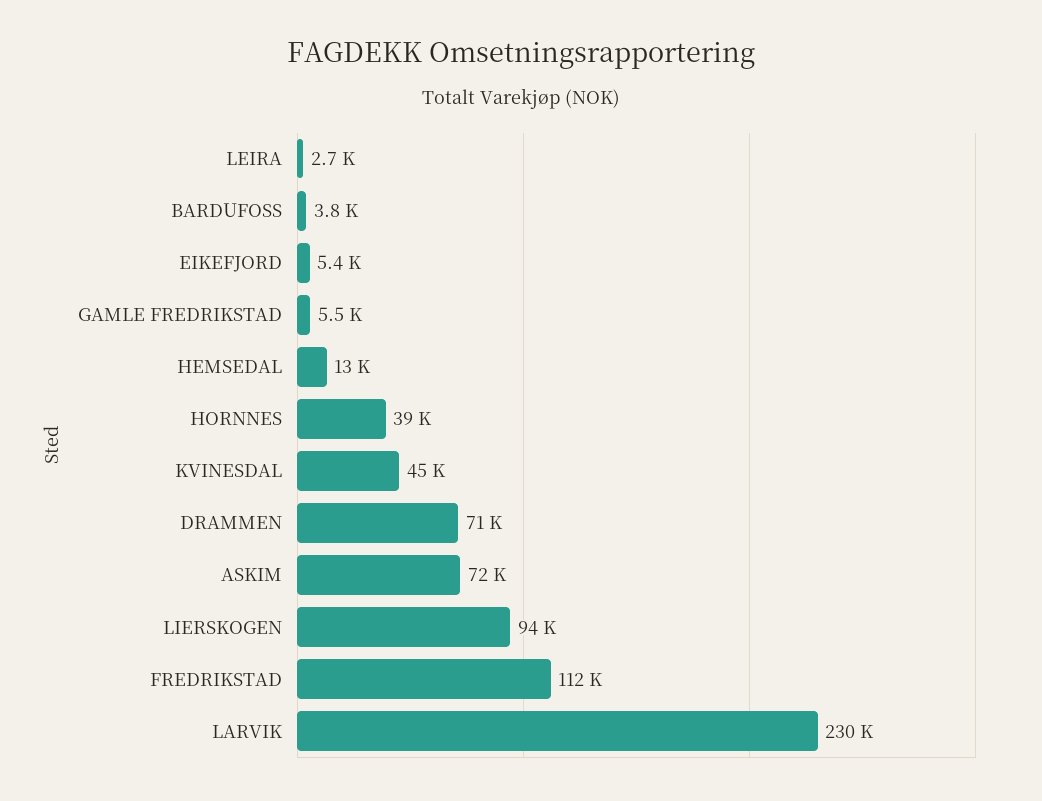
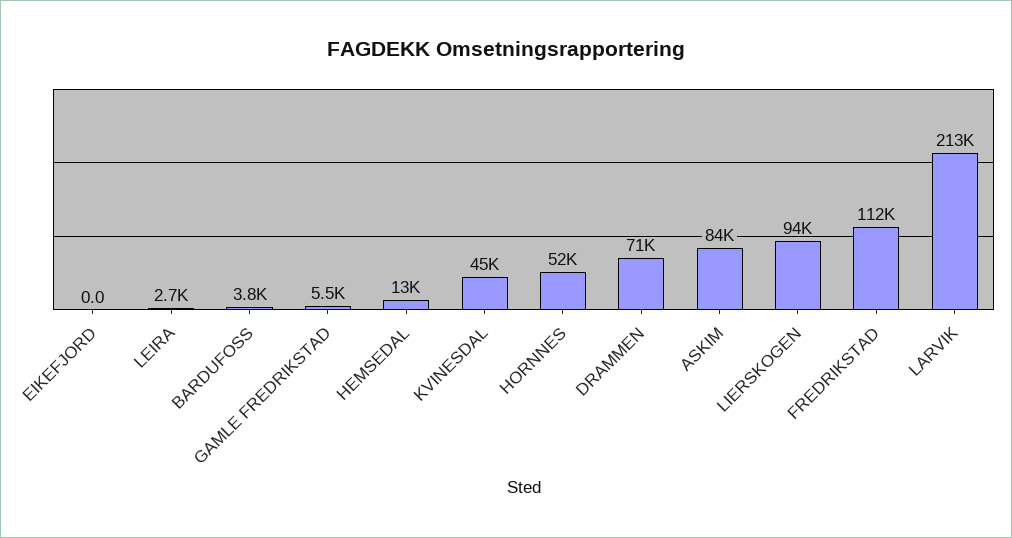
EIKEFJORD: 5400 -> 0
HORNNES: 39000 -> 52000
ASKIM: 72000 -> 84000
LARVIK: 230000 -> 213000

